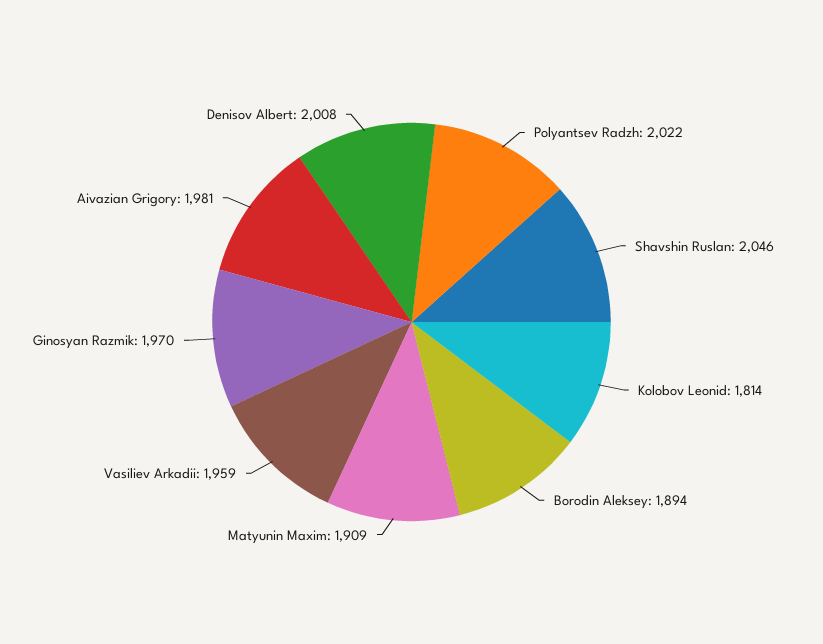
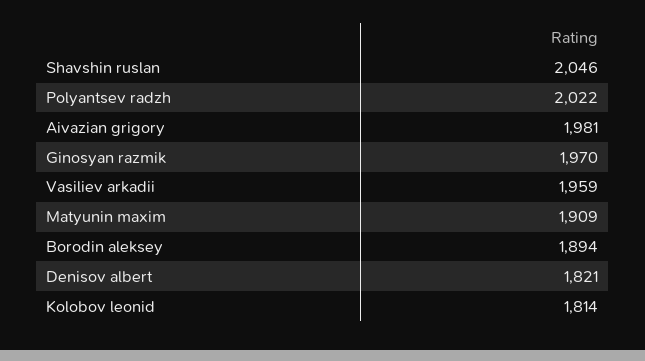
Denisov Albert: 2008 -> 1821

